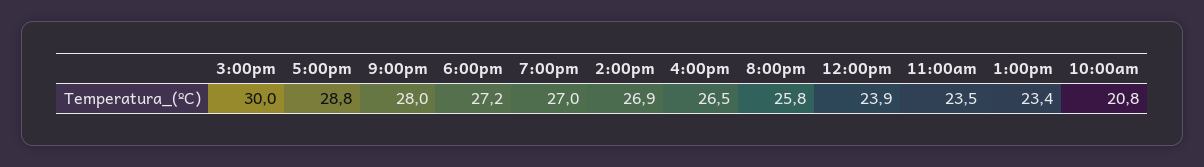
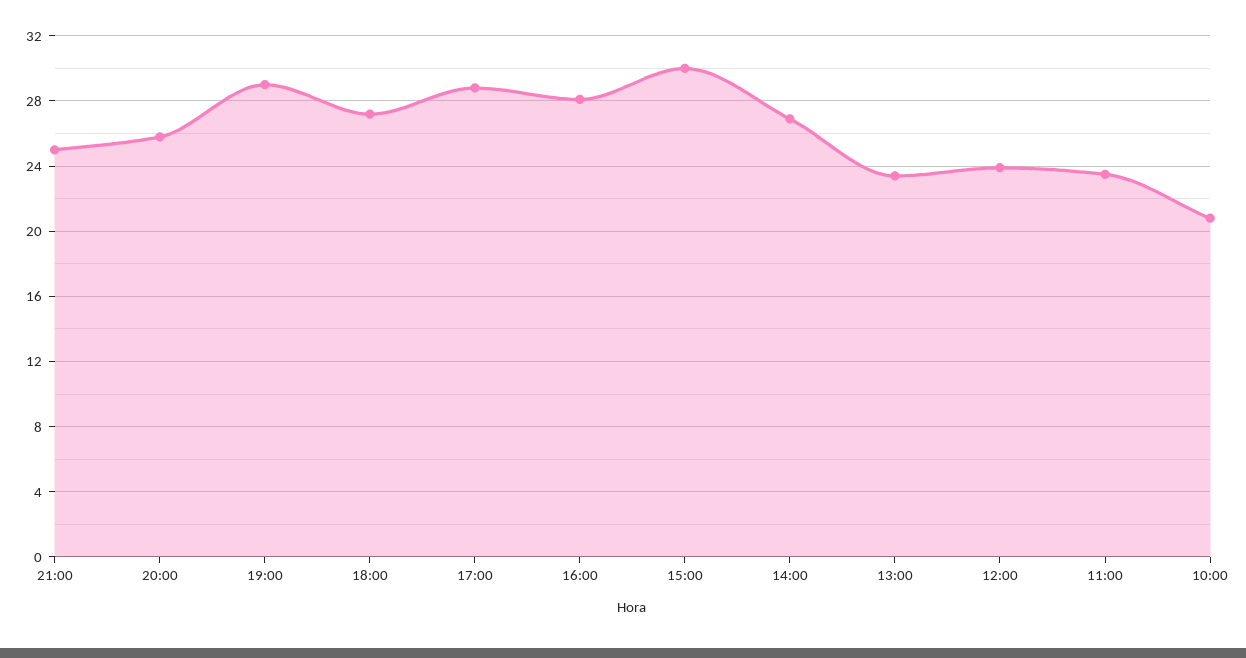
9:00pm: 28 -> 25
7:00pm: 27 -> 29
4:00pm: 26.5 -> 28

